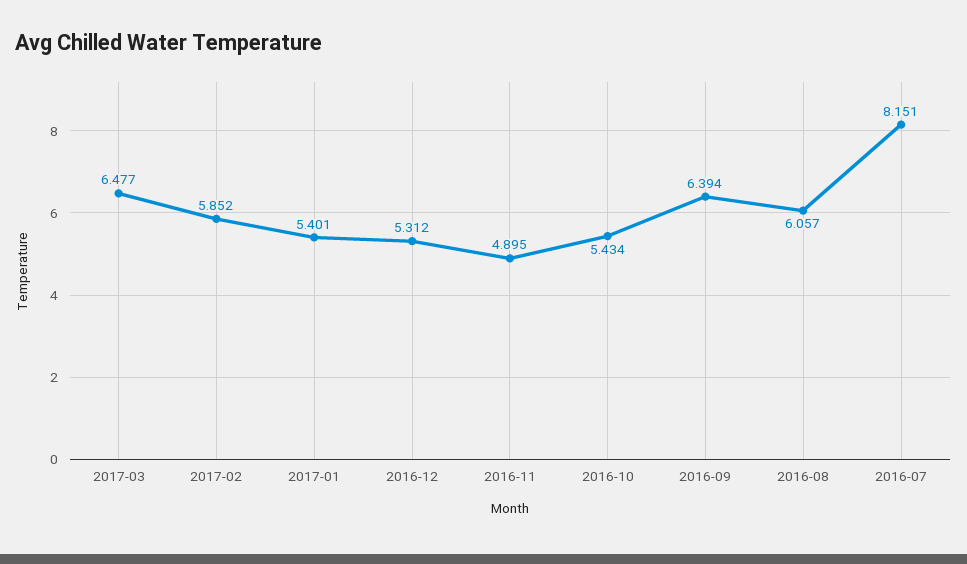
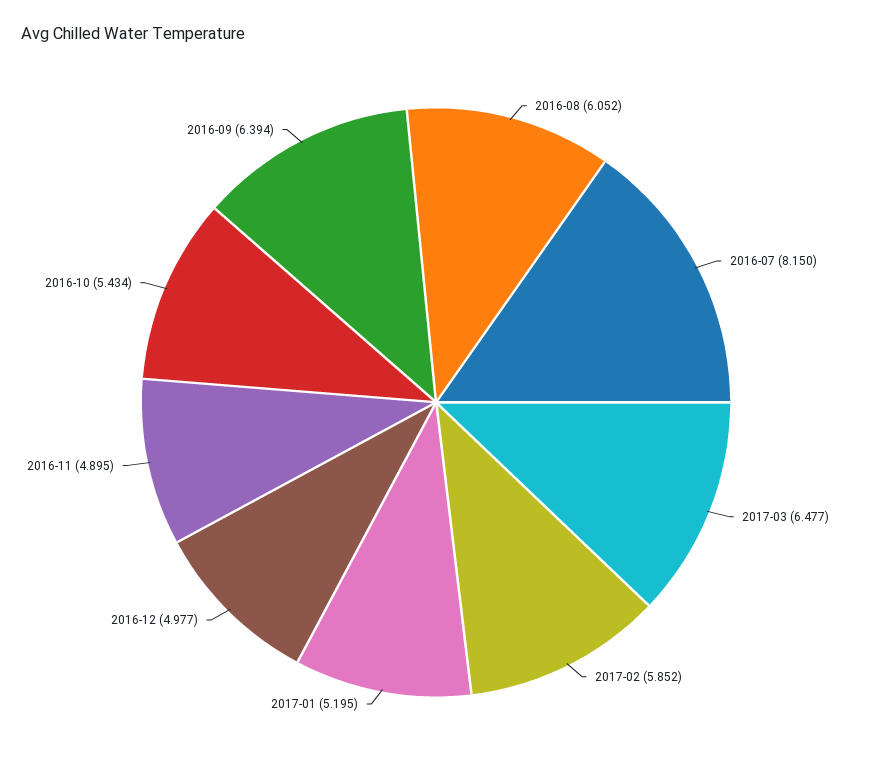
2017-01: 5.401 -> 5.195
2016-12: 5.312 -> 4.977
2016-08: 6.057 -> 6.052
2016-07: 8.151 -> 8.15

